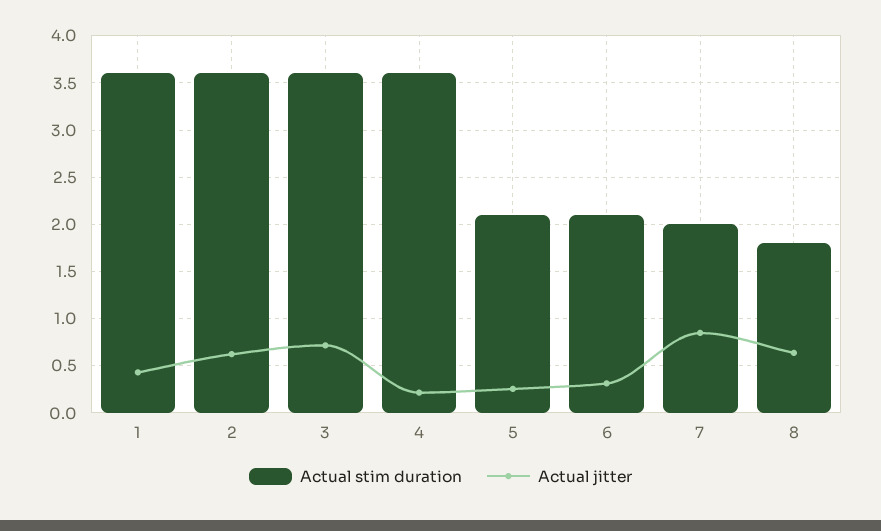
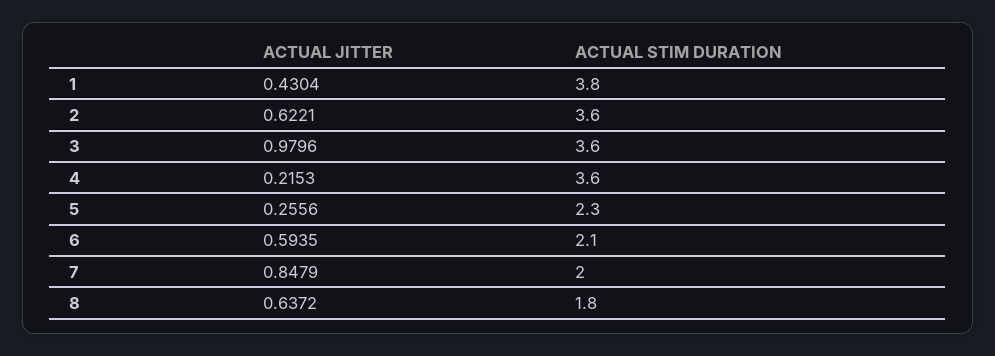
Actual stim duration, 1: 3.6 -> 3.8
Actual jitter, 3: 0.7 -> 0.9796
Actual stim duration, 5: 2.1 -> 2.3
Actual jitter, 6: 0.3 -> 0.5935

